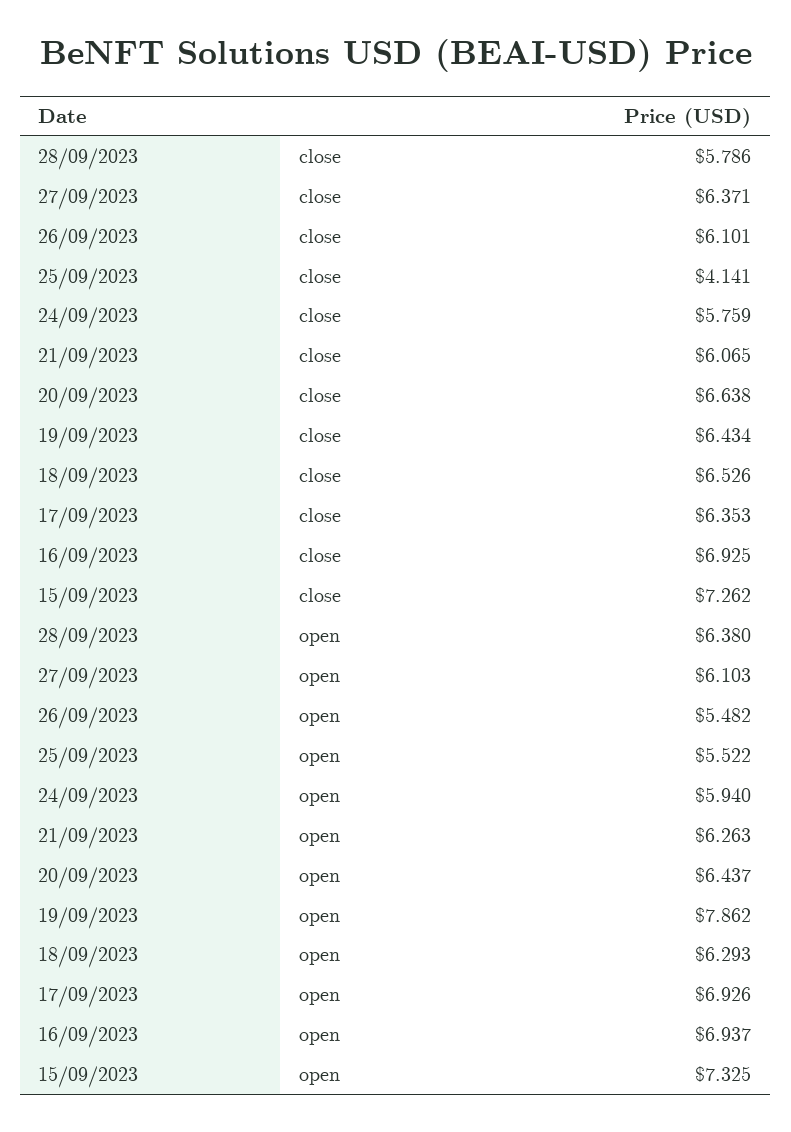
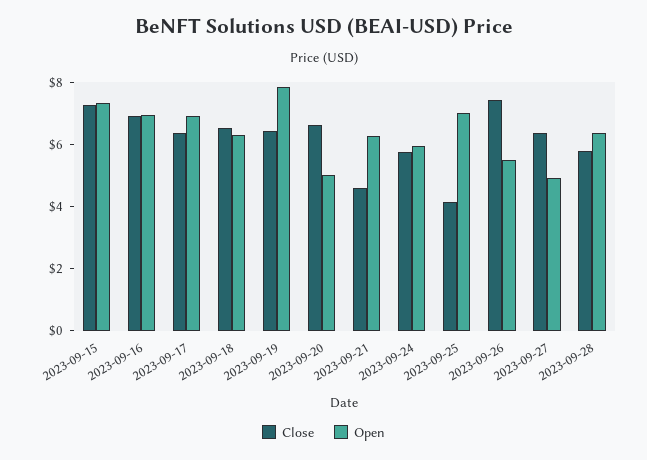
close, 26/09/2023: 6.101 -> 7.5
close, 21/09/2023: 6.065 -> 4.5
open, 27/09/2023: 6.103 -> 5
open, 25/09/2023: 5.522 -> 7
open, 20/09/2023: 6.437 -> 5

